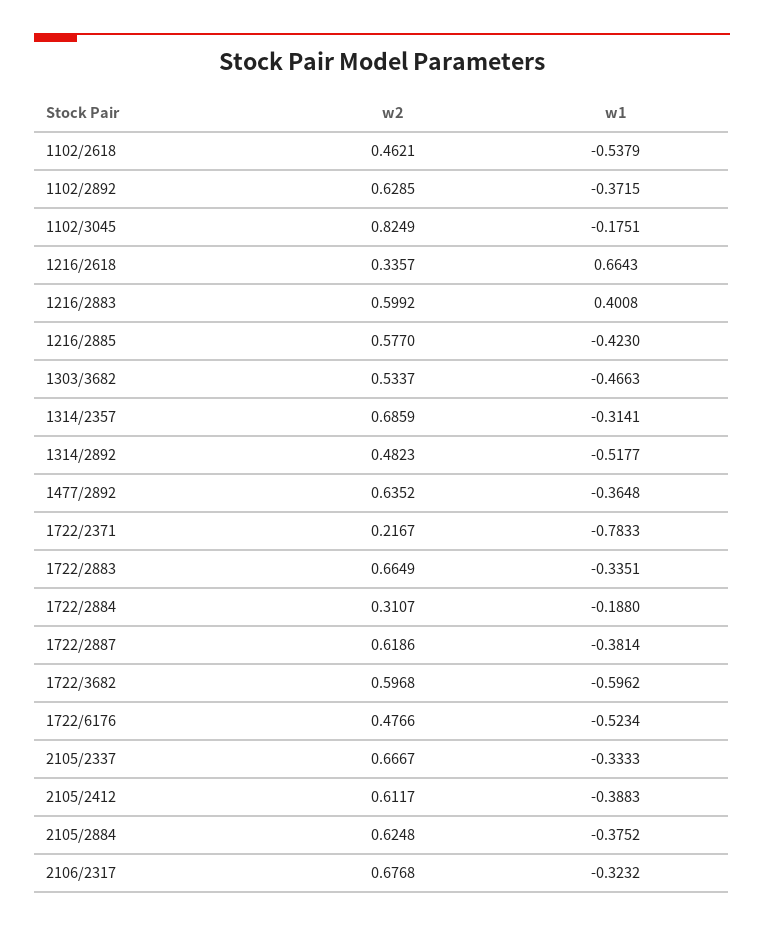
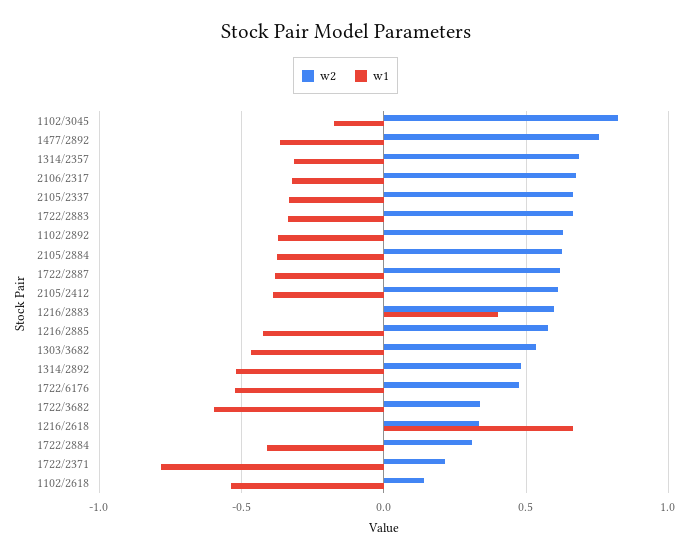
w2, 1102/2618: 0.4621 -> 0.15
w2, 1477/2892: 0.6352 -> 0.75
w1, 1722/2884: -0.188 -> -0.4
w2, 1722/3682: 0.5968 -> 0.35

